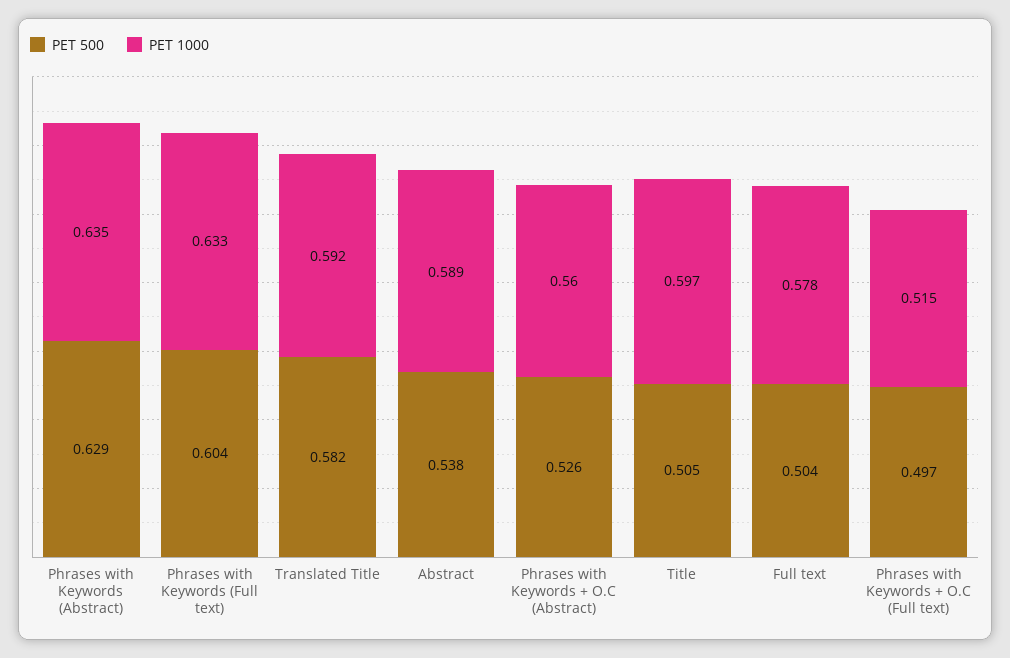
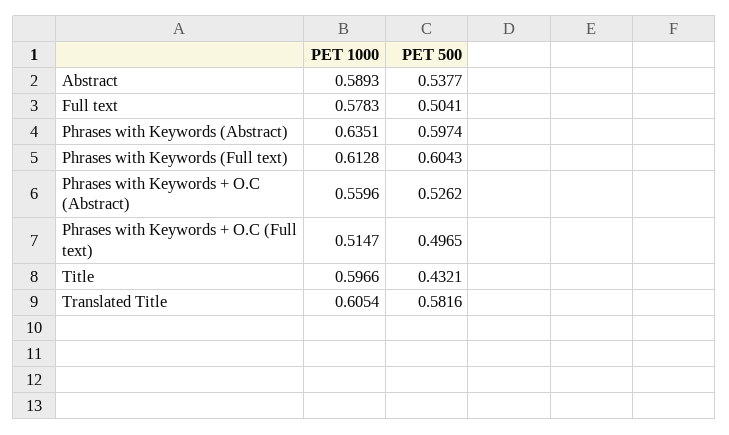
PET 500, Phrases with Keywords (Abstract): 0.629 -> 0.5974
PET 1000, Phrases with Keywords (Full text): 0.633 -> 0.6128
PET 1000, Translated Title: 0.592 -> 0.6054
PET 500, Title: 0.505 -> 0.4321

